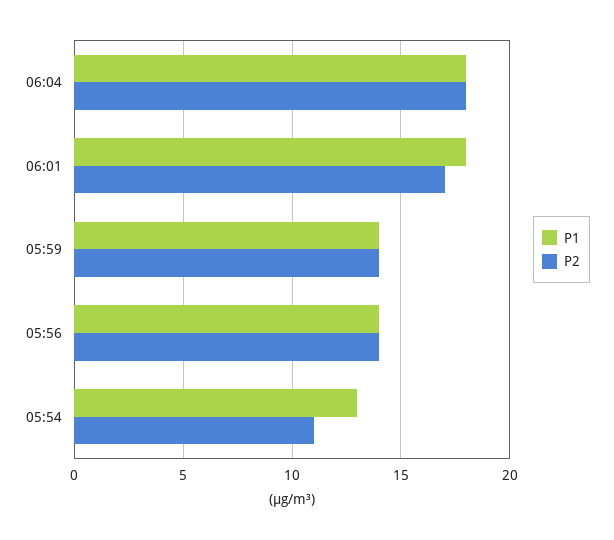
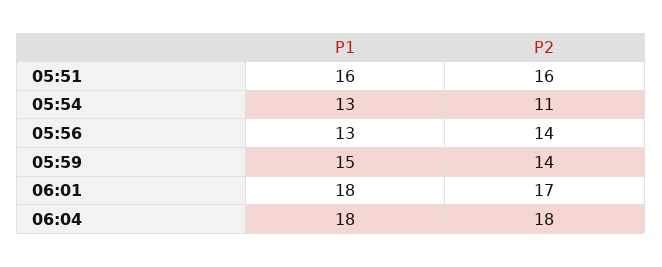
P1, 05:59: 14 -> 15
P1, 05:56: 14 -> 13
P1, 05:51: none -> 16
P2, 05:51: none -> 16

